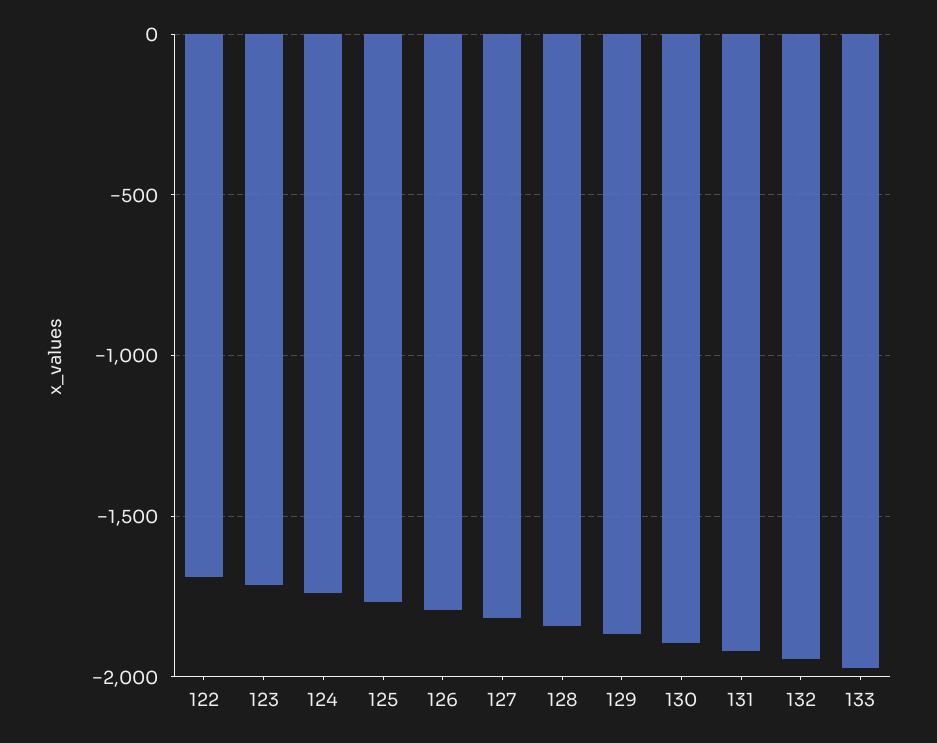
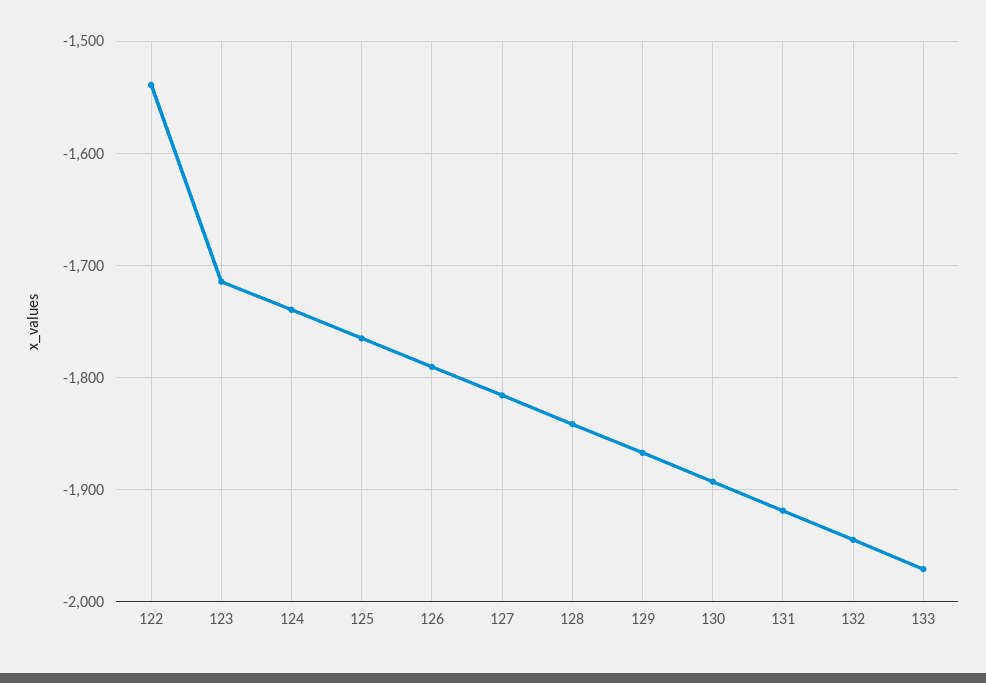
122: -1700 -> -1540

